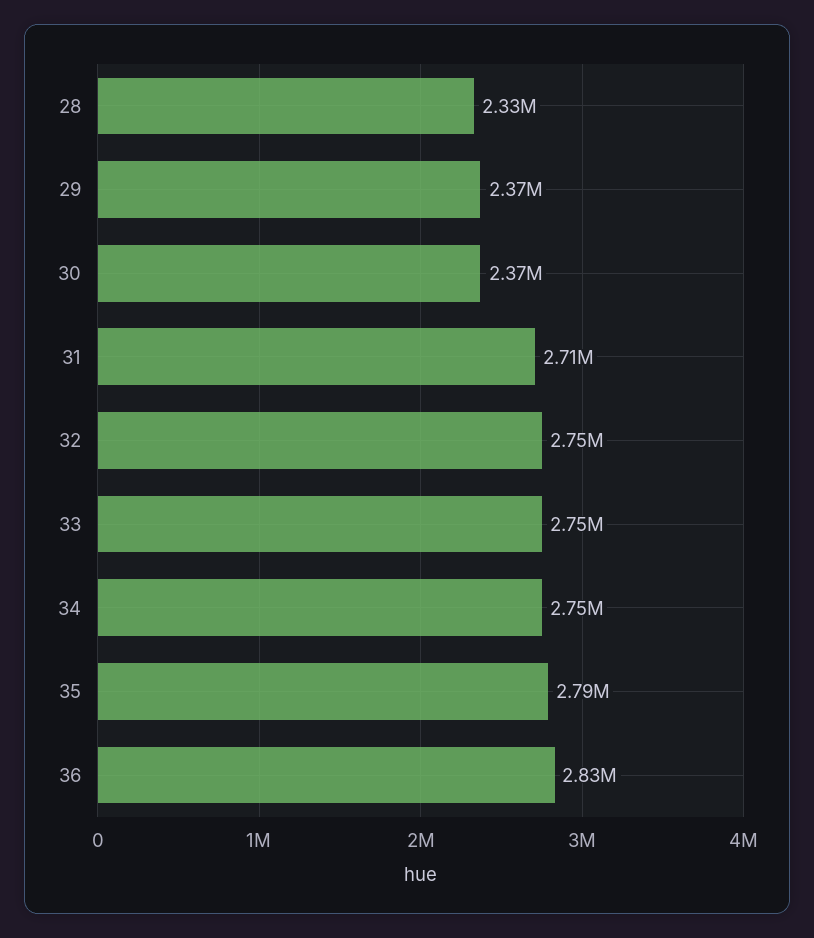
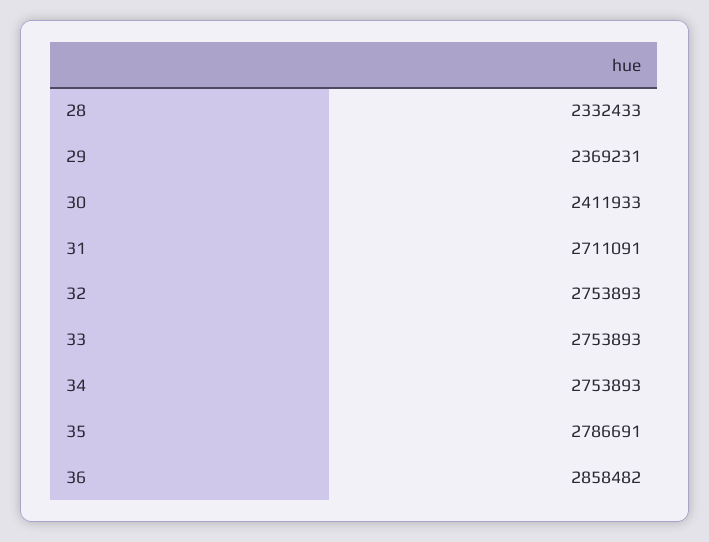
30: 2370000 -> 2411933
36: 2830000 -> 2858482

